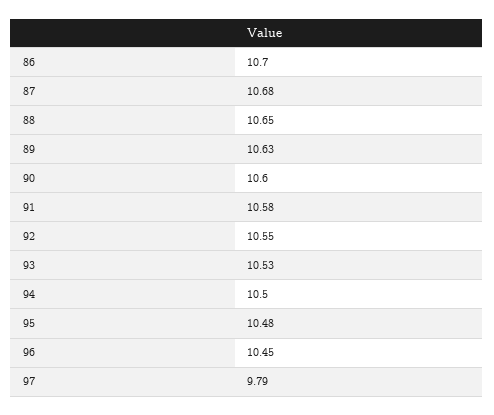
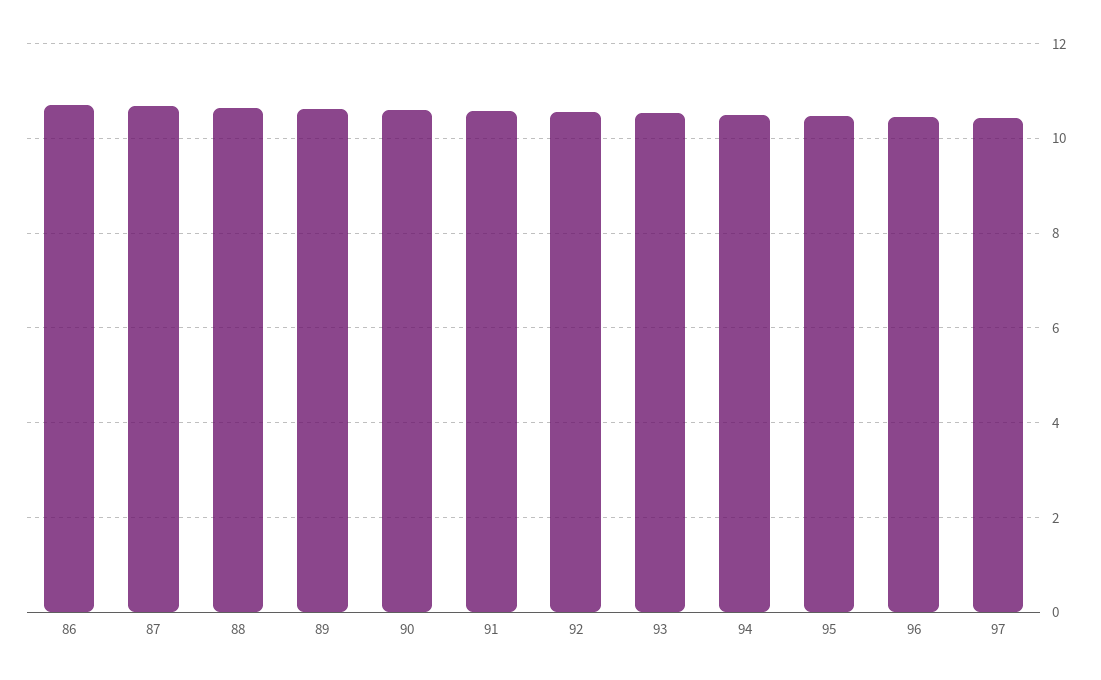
97: 9.79 -> 10.4

